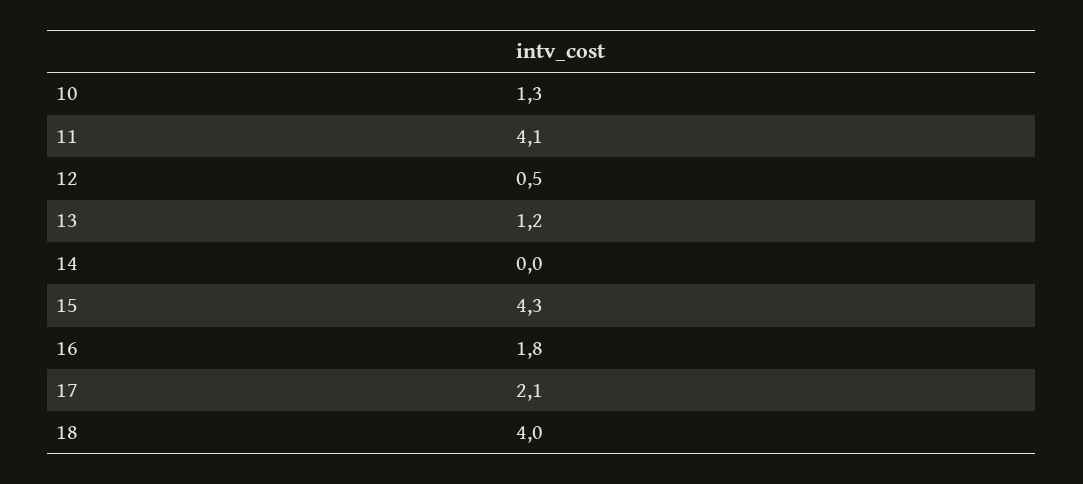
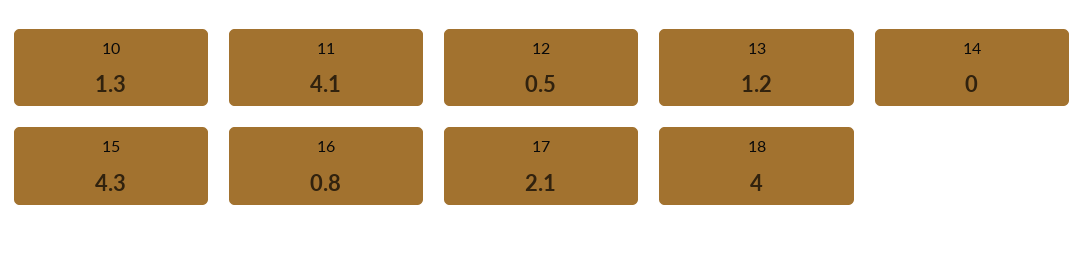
16: 1.8 -> 0.8

